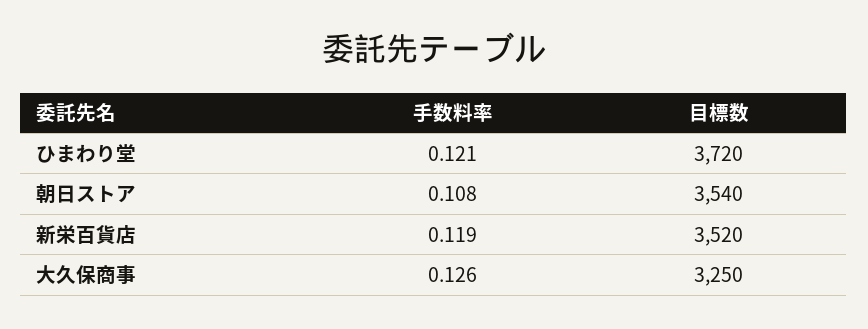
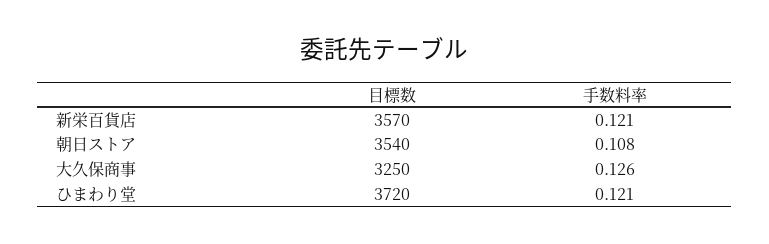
手数料率, 新栄百貨店: 0.119 -> 0.121
目標数, 新栄百貨店: 3520 -> 3570

